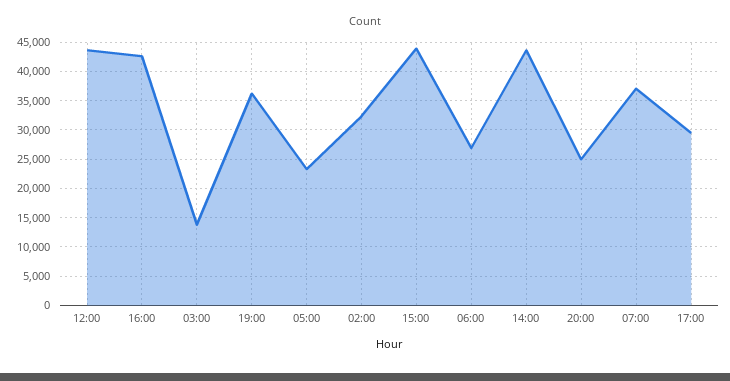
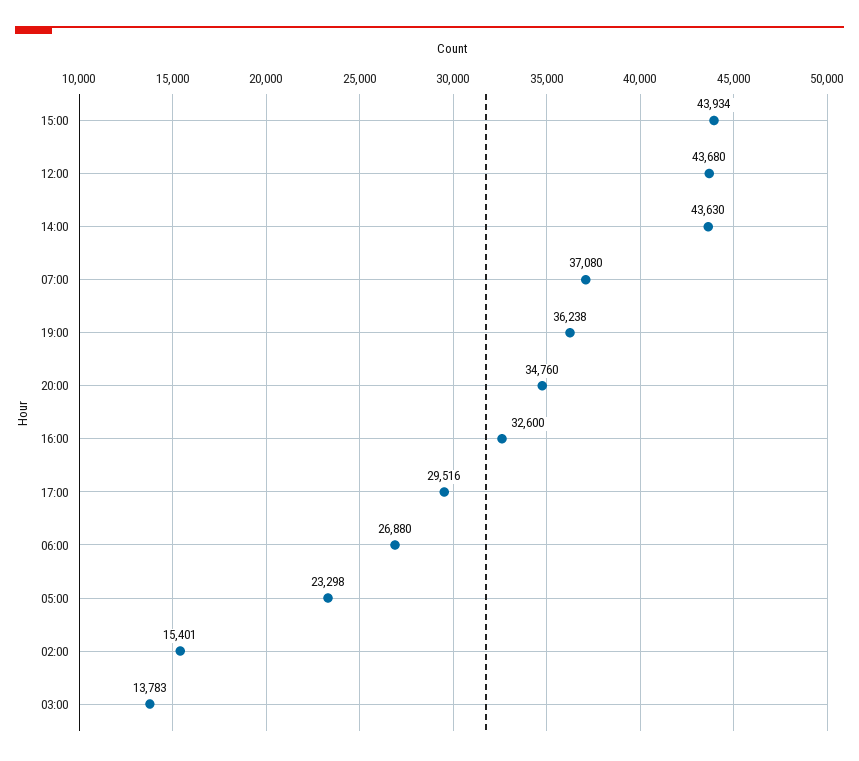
16:00: 42500 -> 32600
02:00: 32500 -> 15401
20:00: 25000 -> 34760

